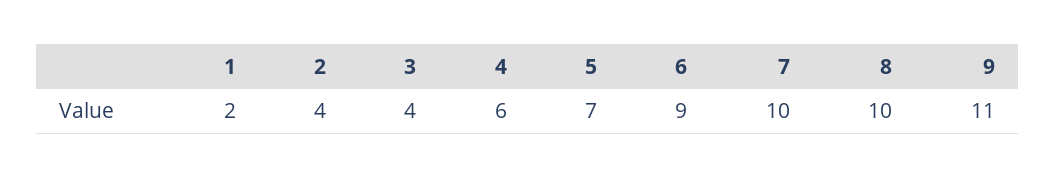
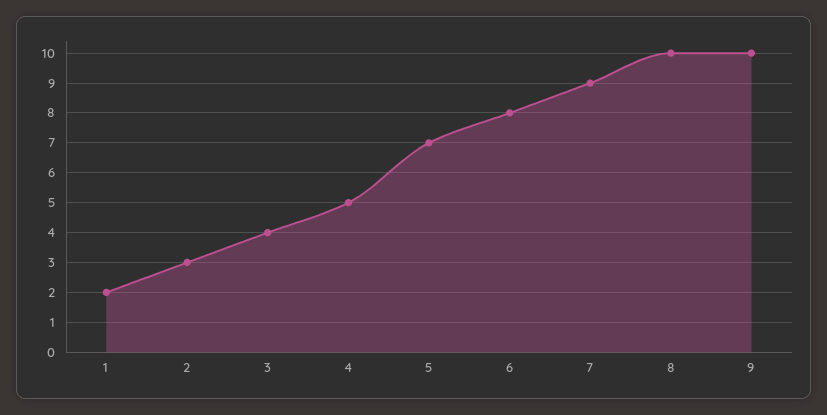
2: 4 -> 3
4: 6 -> 5
6: 9 -> 8
7: 10 -> 9
9: 11 -> 10

